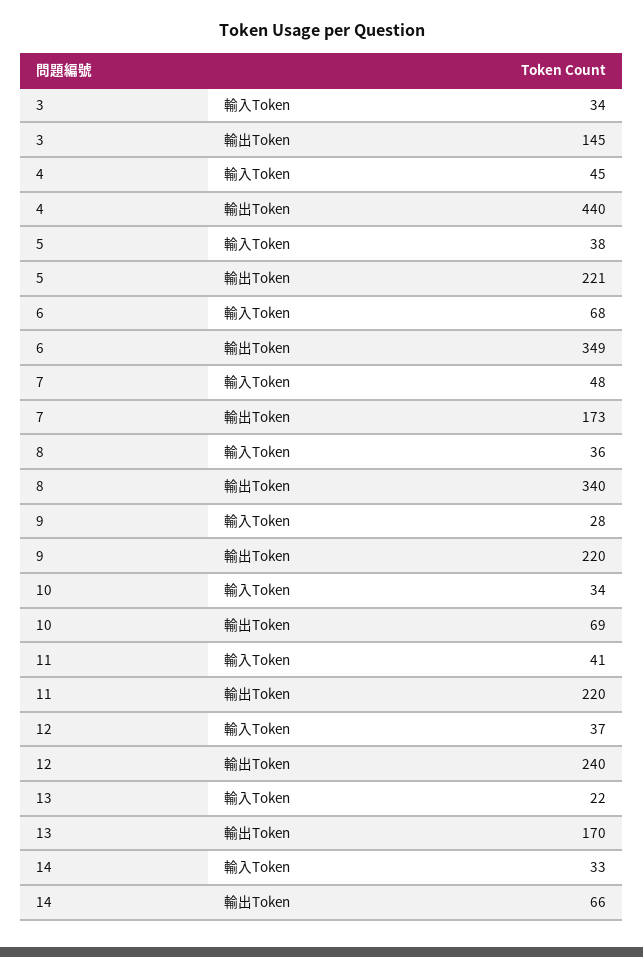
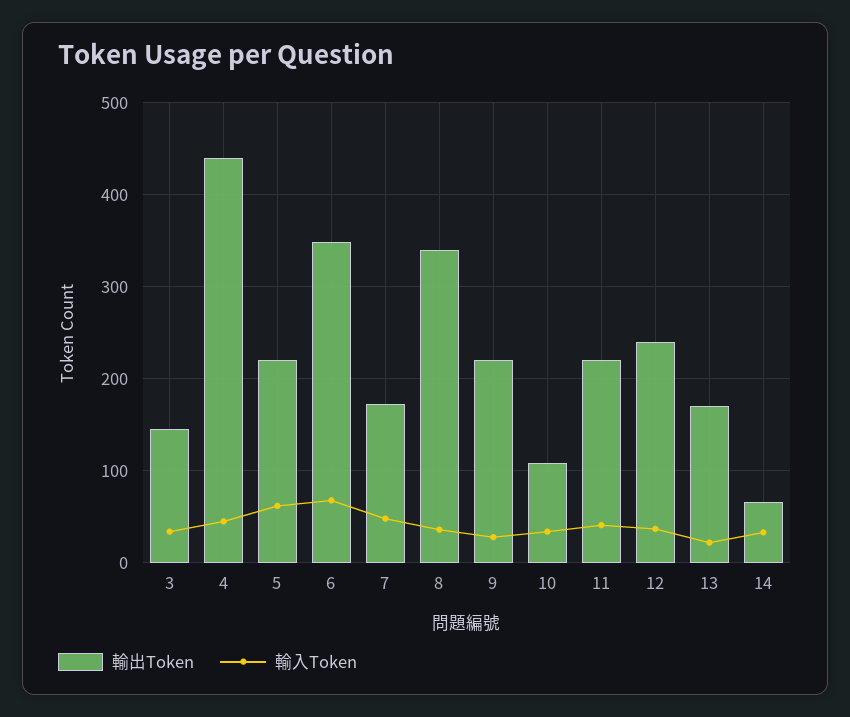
輸入Token, 5: 38 -> 60
輸出Token, 10: 69 -> 110

